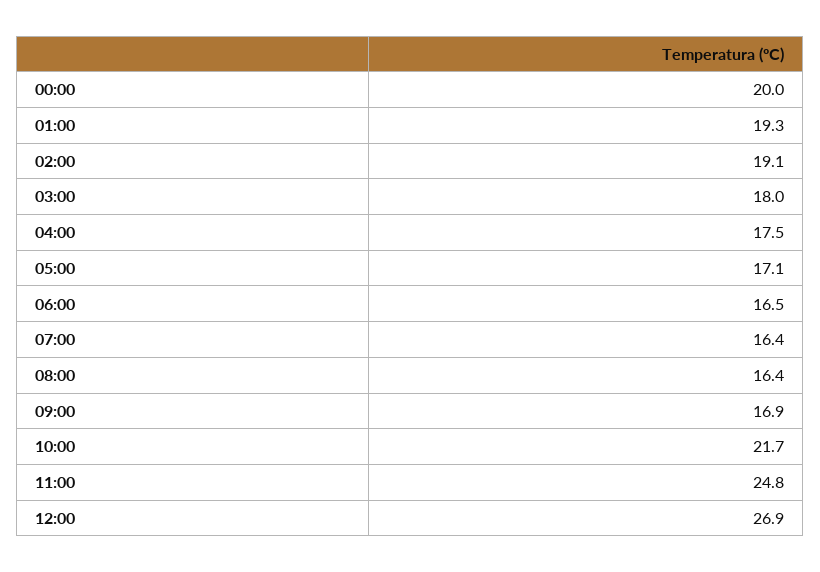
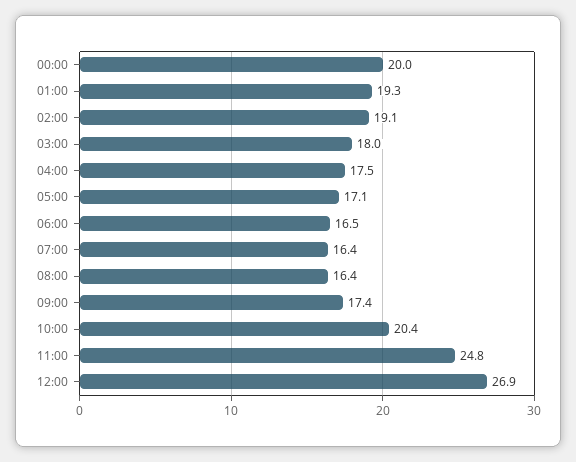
09:00: 16.9 -> 17.4
10:00: 21.7 -> 20.4

